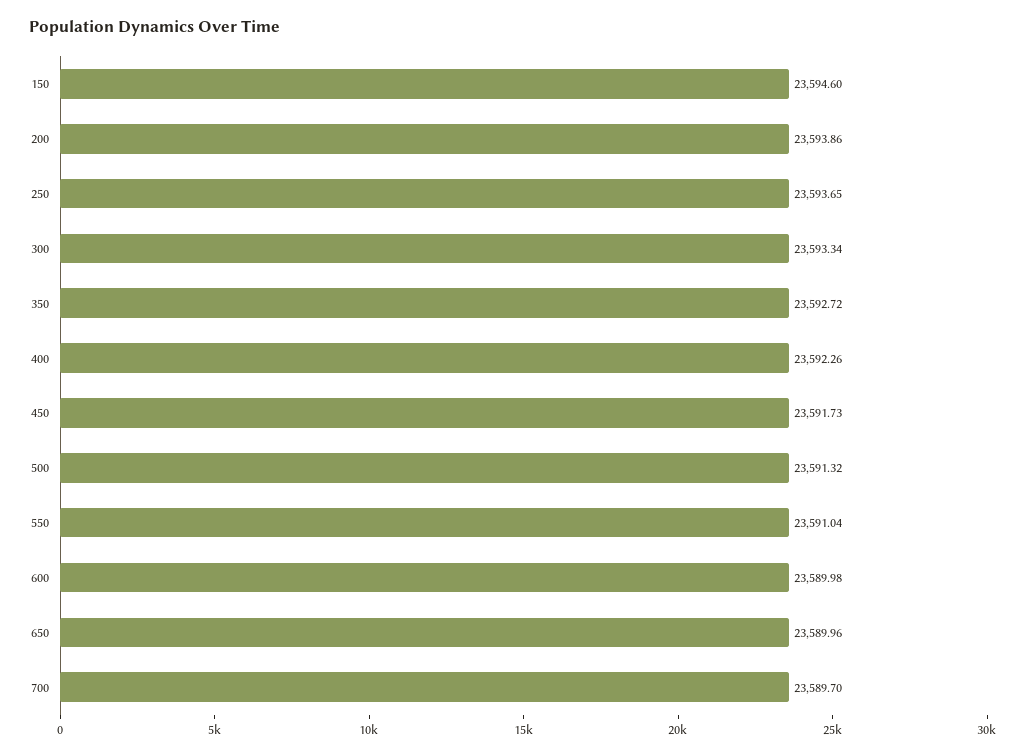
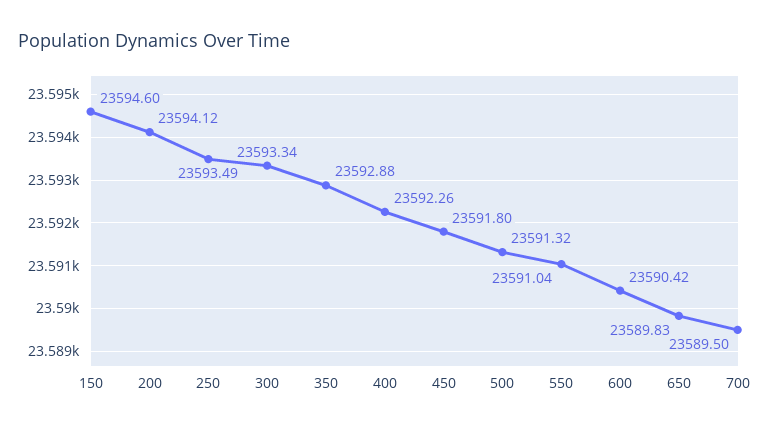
200: 23593.86 -> 23594.12
250: 23593.65 -> 23593.49
350: 23592.72 -> 23592.88
450: 23591.73 -> 23591.8
600: 23589.98 -> 23590.42
650: 23589.96 -> 23589.83
700: 23589.7 -> 23589.5

